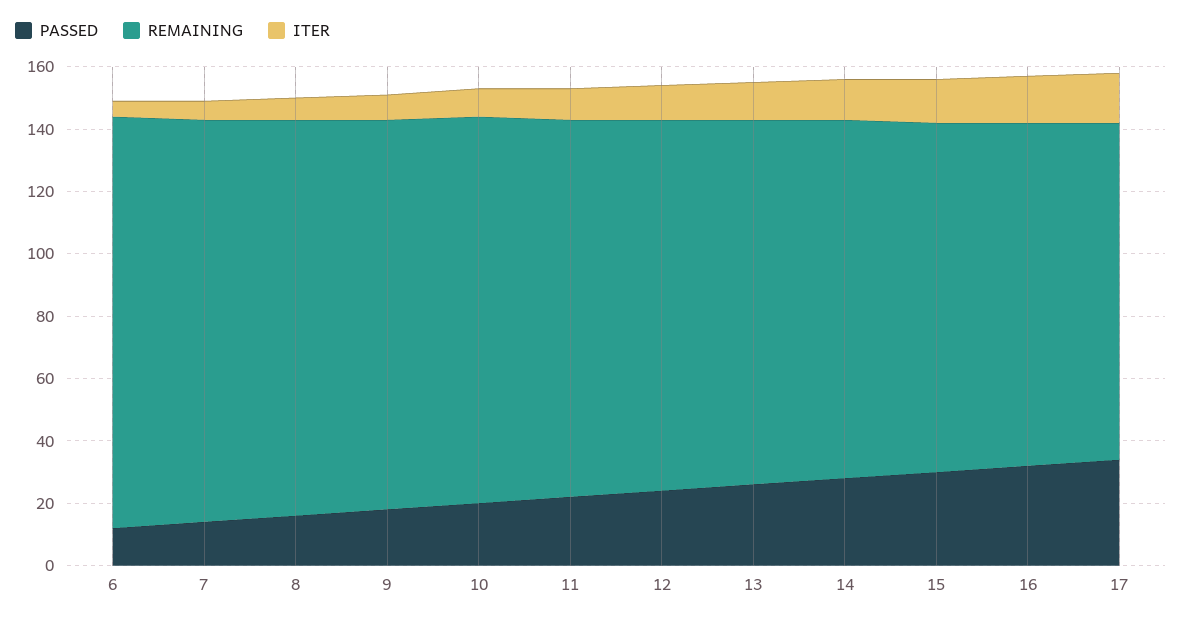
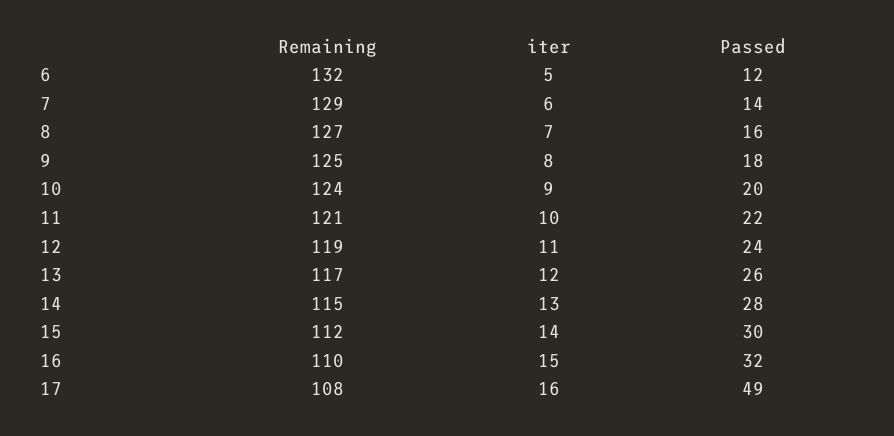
PASSED, 17: 35 -> 49

